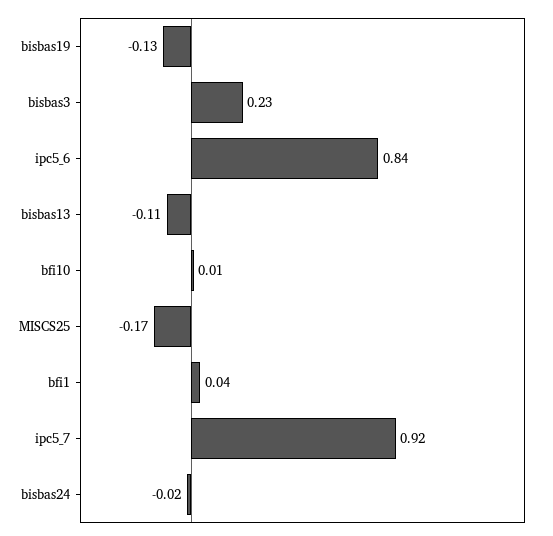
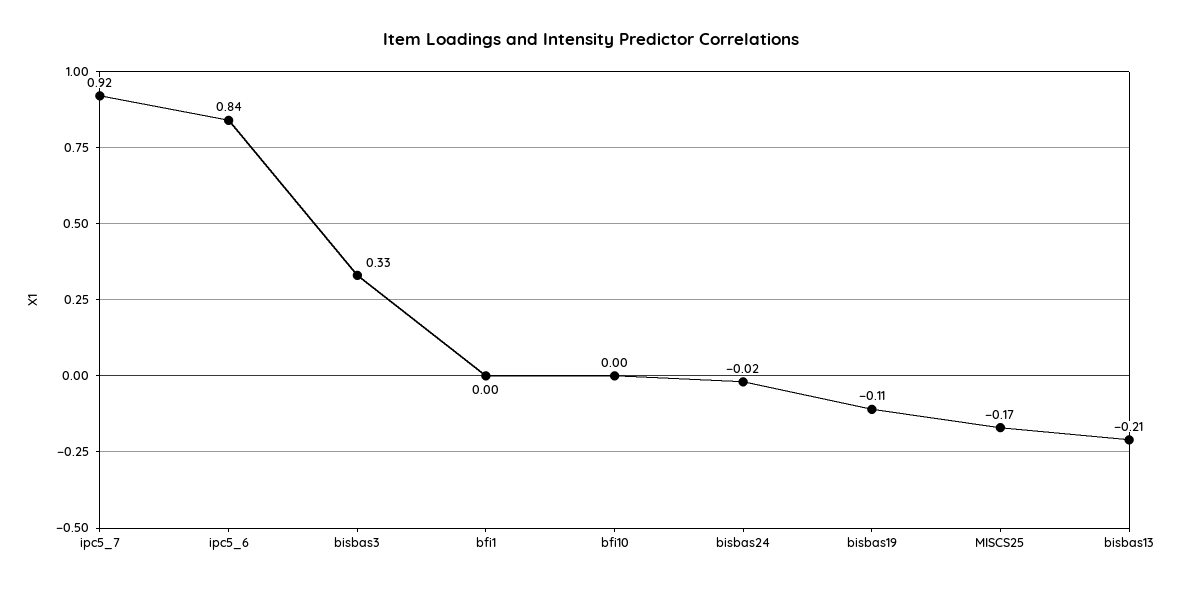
bisbas19: -0.13 -> -0.11
bisbas3: 0.23 -> 0.33
bisbas13: -0.11 -> -0.21
bfi10: 0.01 -> 0
bfi1: 0.04 -> 0

